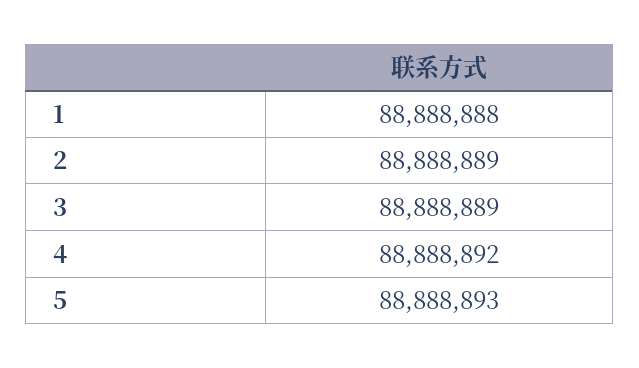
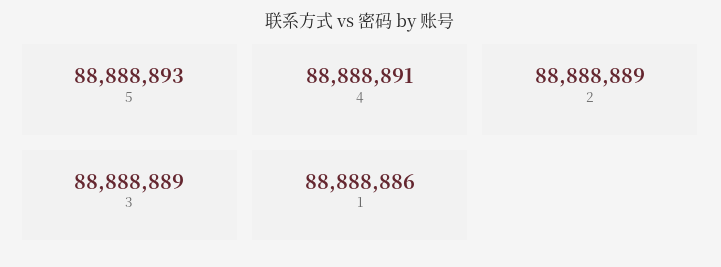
1: 88888888 -> 88888886
4: 88888892 -> 88888891

